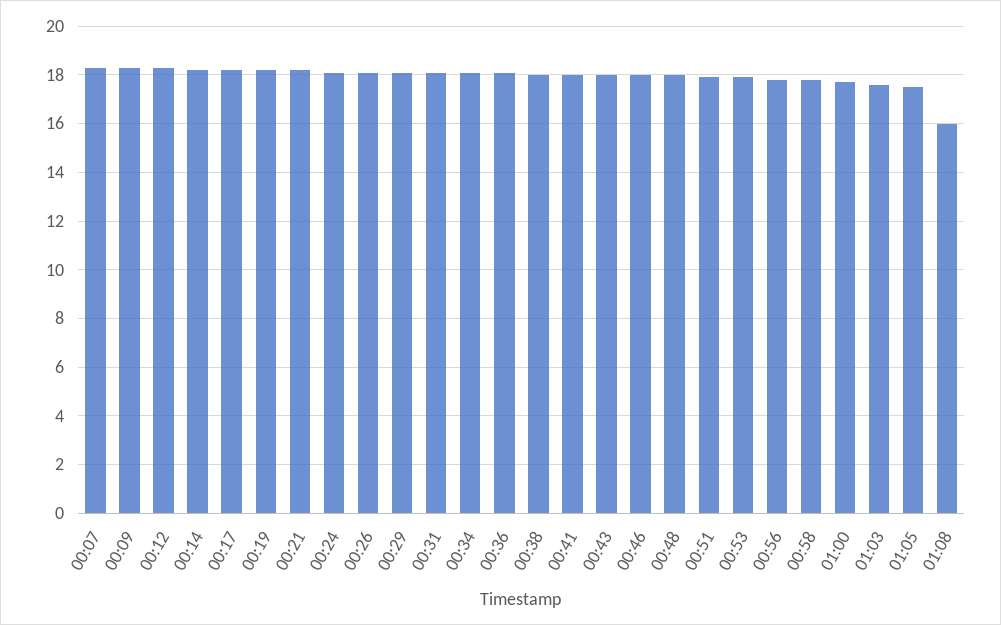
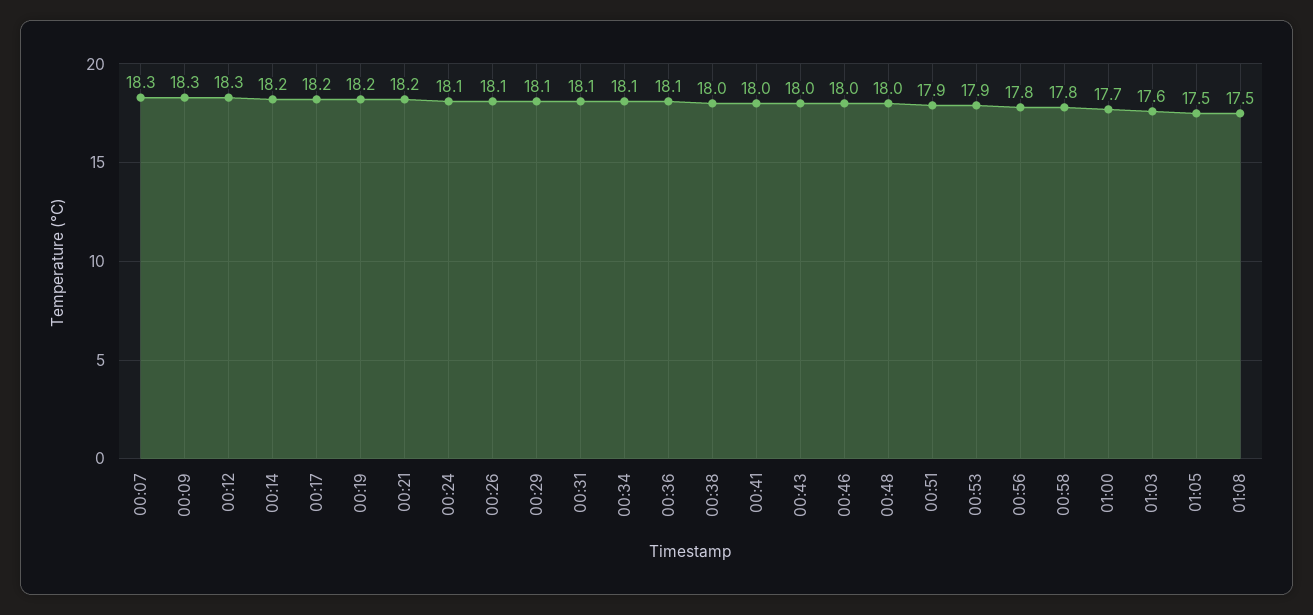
01:08: 16 -> 17.5

